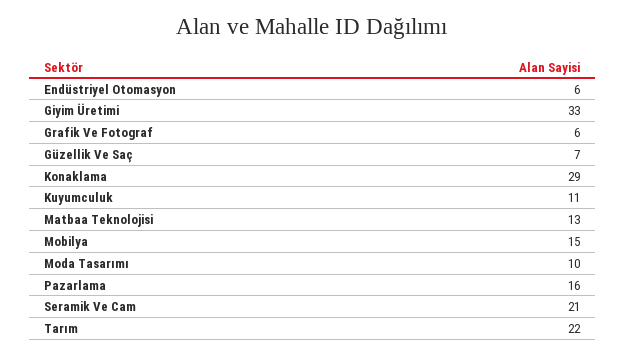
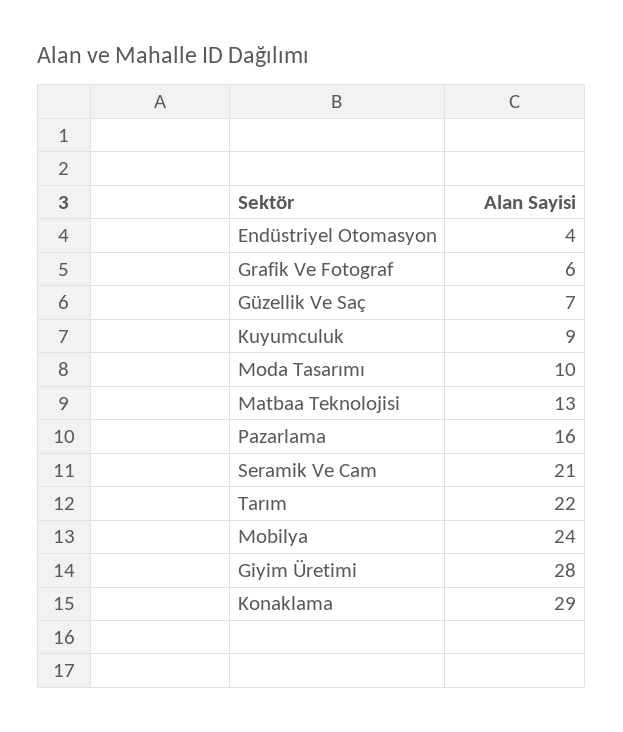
Endüstriyel Otomasyon: 6 -> 4
Giyim Üretimi: 33 -> 28
Kuyumculuk: 11 -> 9
Mobilya: 15 -> 24

